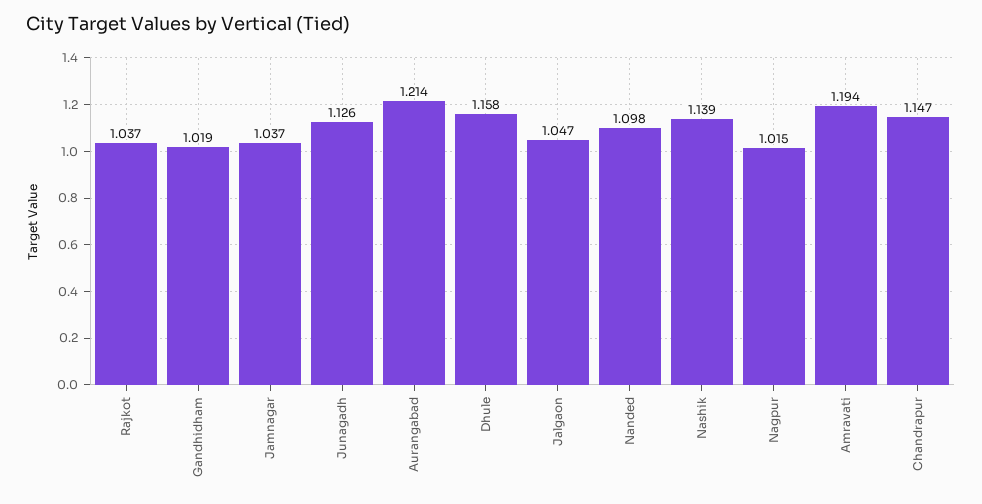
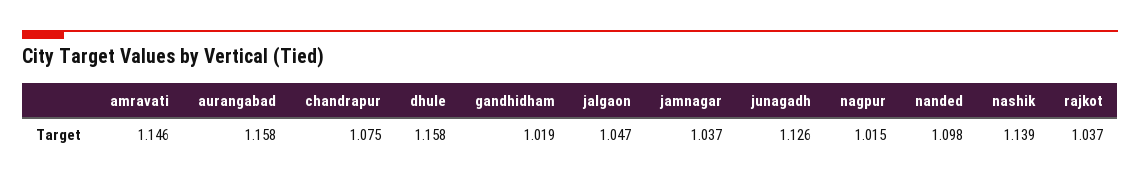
Aurangabad: 1.214 -> 1.158
Amravati: 1.194 -> 1.146
Chandrapur: 1.147 -> 1.075

